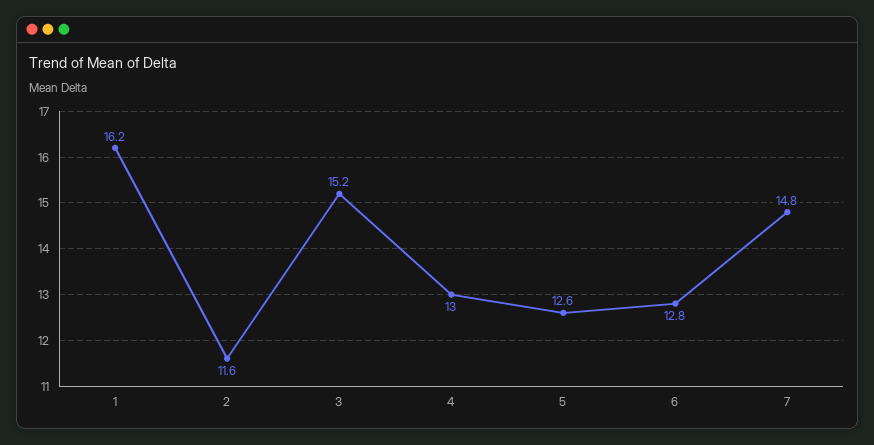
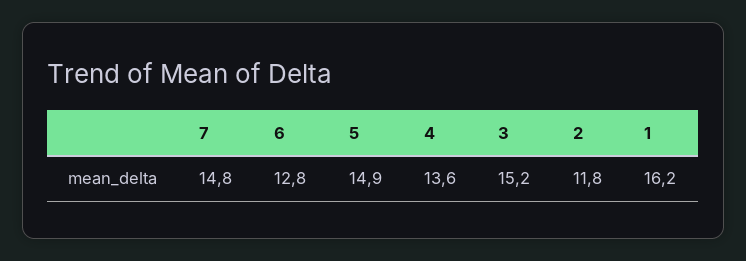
2: 11.6 -> 11.8
4: 13 -> 13.6
5: 12.6 -> 14.9

